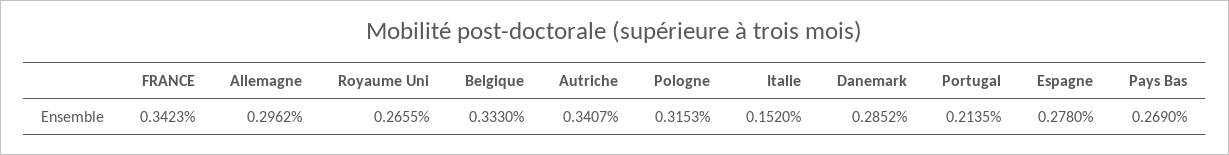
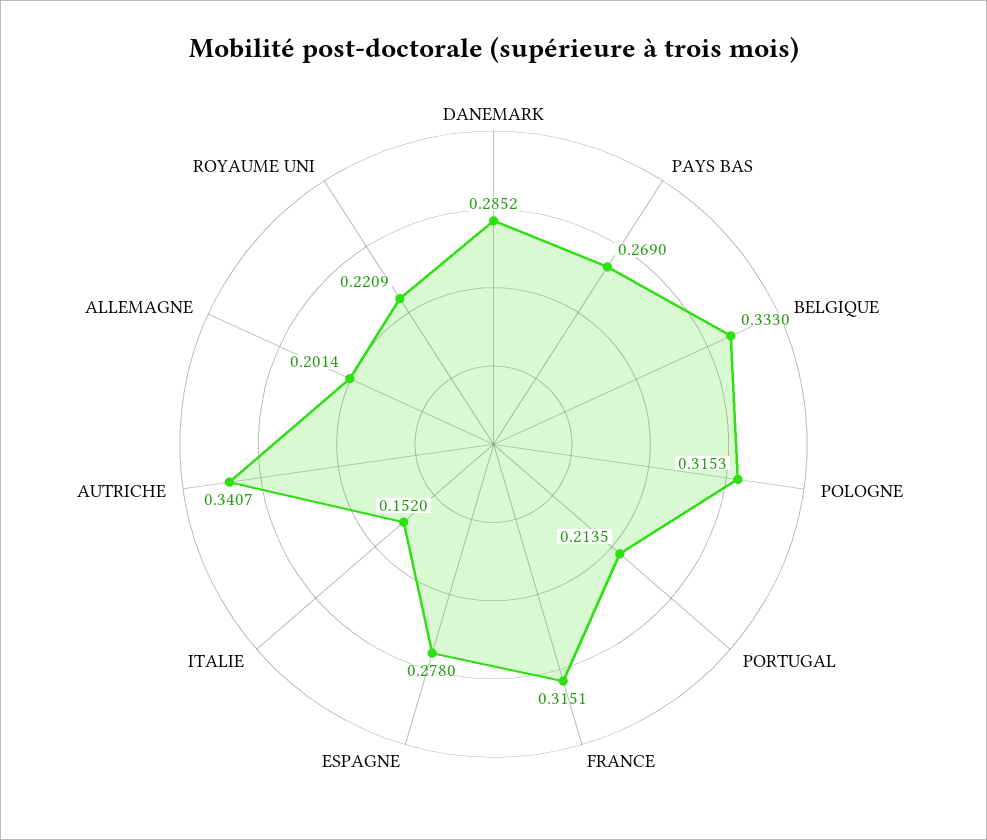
FRANCE: 0.3423 -> 0.3151
Allemagne: 0.2962 -> 0.2014
Royaume Uni: 0.2655 -> 0.2209

